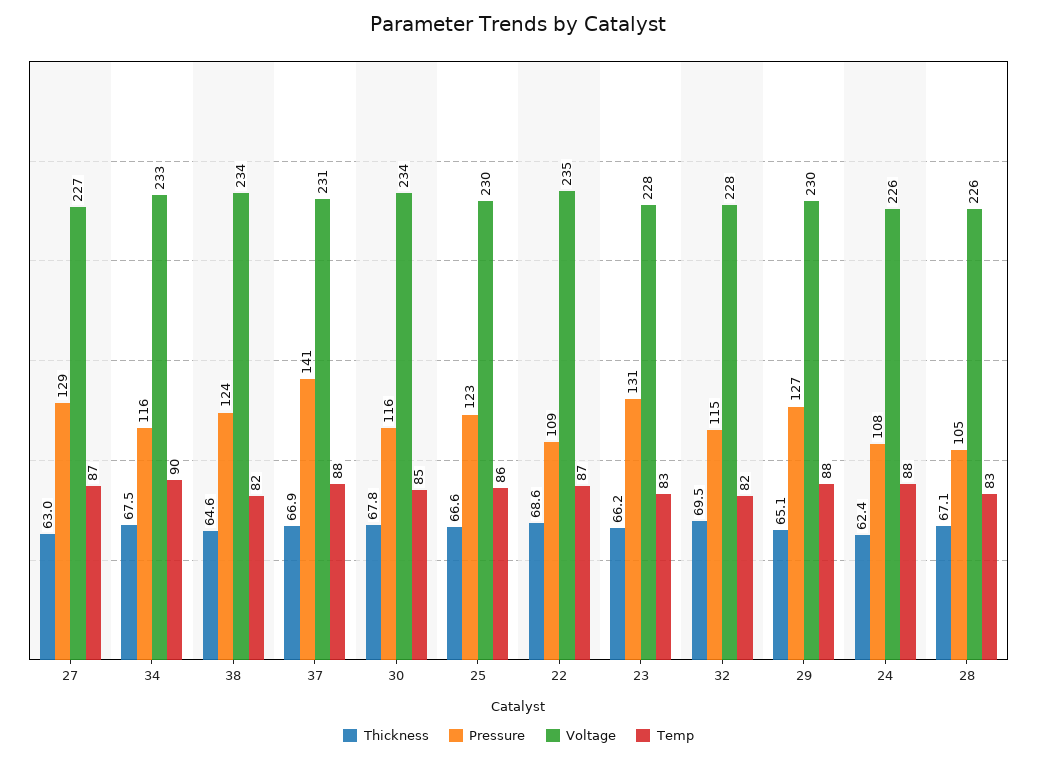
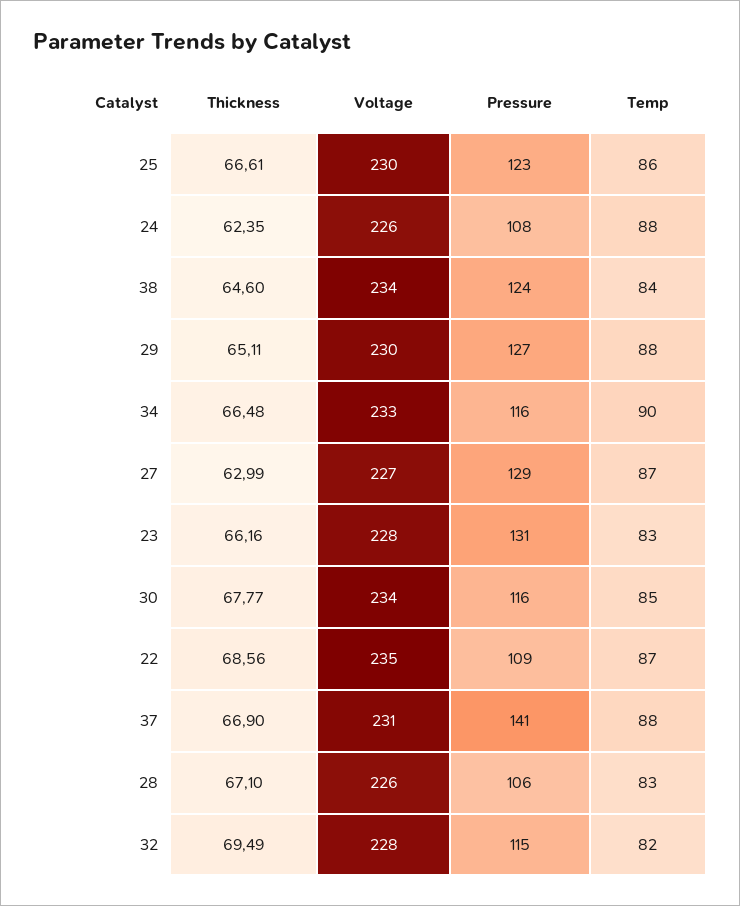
Thickness, 34: 67.5 -> 66.48
Temp, 38: 82 -> 84
Pressure, 28: 105 -> 106

